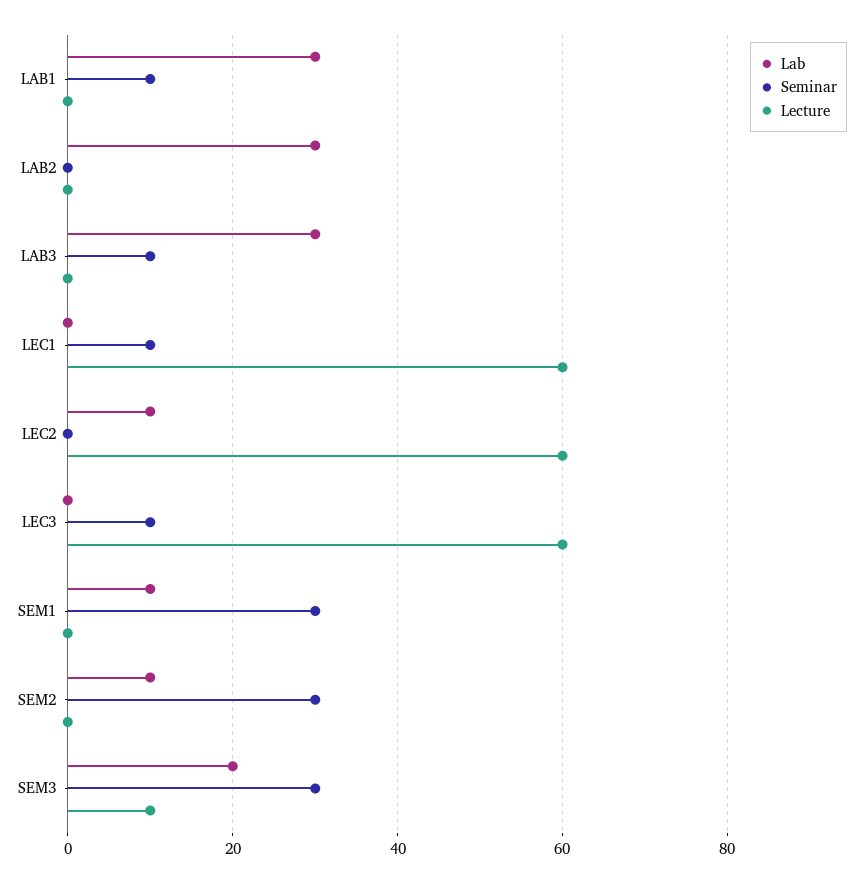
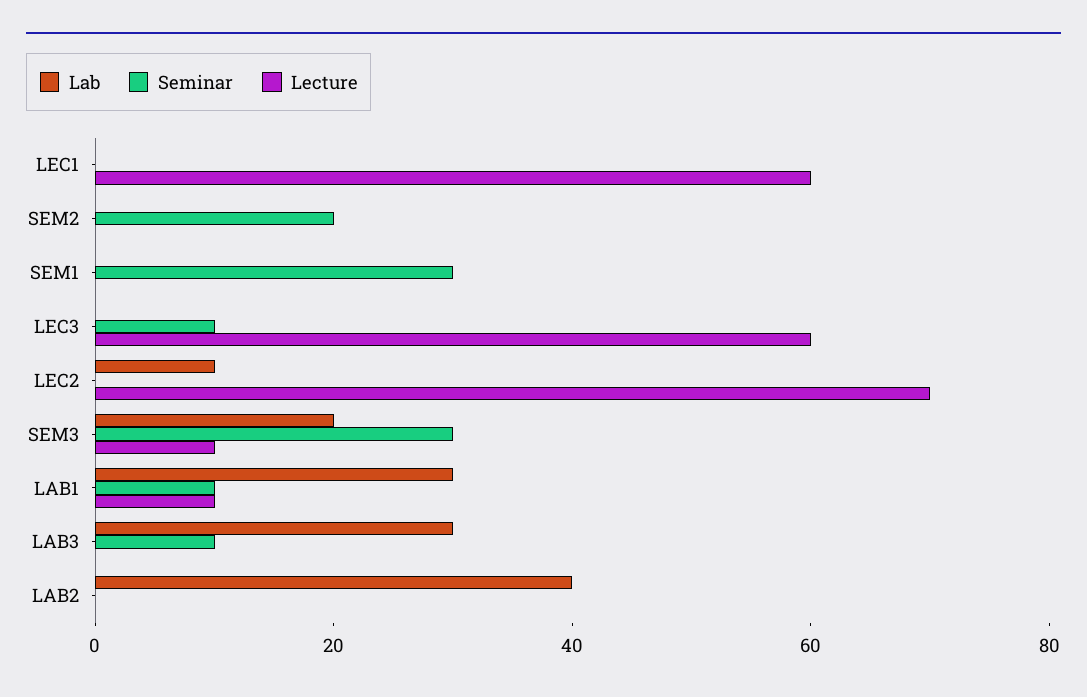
Lecture, LAB1: 0 -> 10
Lab, LAB2: 30 -> 40
Seminar, LEC1: 10 -> 0
Lecture, LEC2: 60 -> 70
Lab, SEM1: 10 -> 0
Lab, SEM2: 10 -> 0
Seminar, SEM2: 30 -> 20

